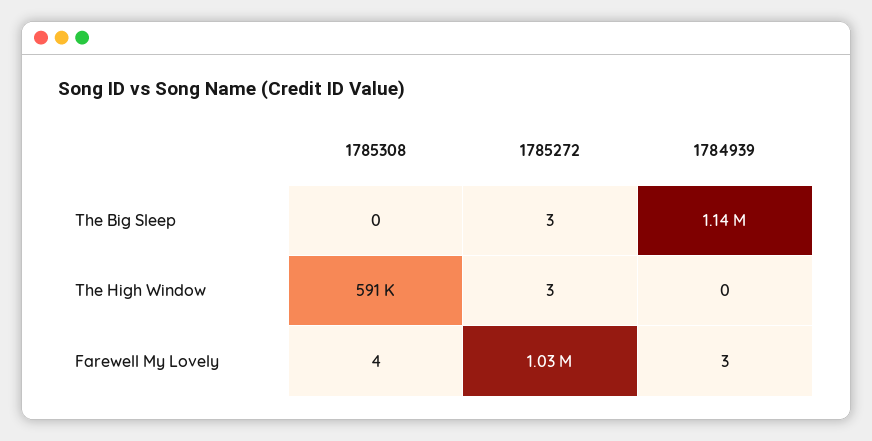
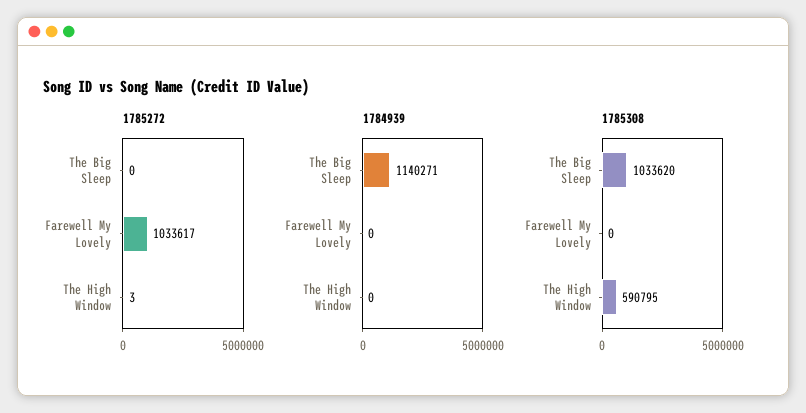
1785308, The Big Sleep: 0 -> 1033620
1785272, The Big Sleep: 3 -> 0
1785308, Farewell My Lovely: 4 -> 0
1784939, Farewell My Lovely: 3 -> 0

